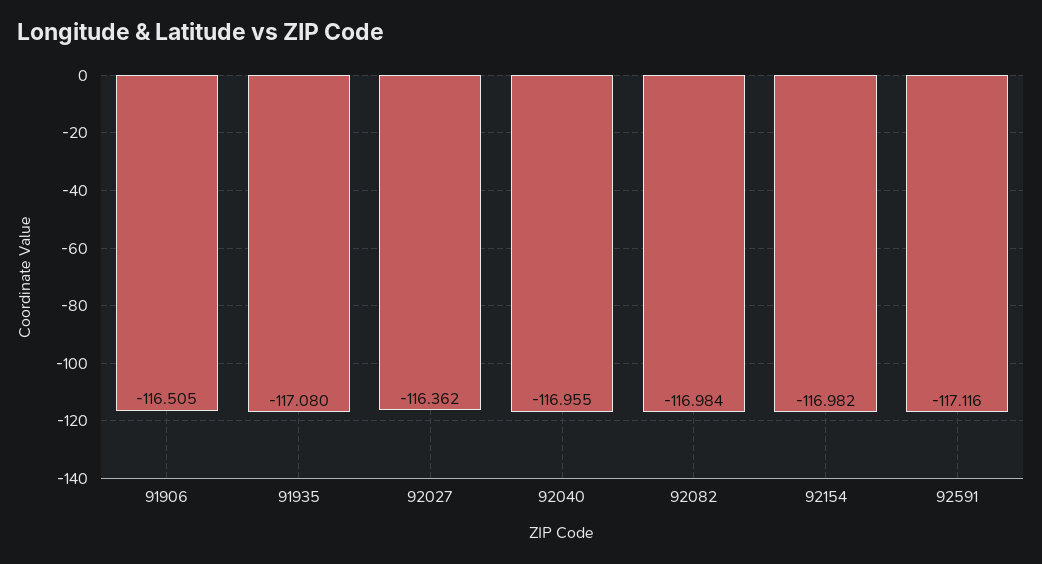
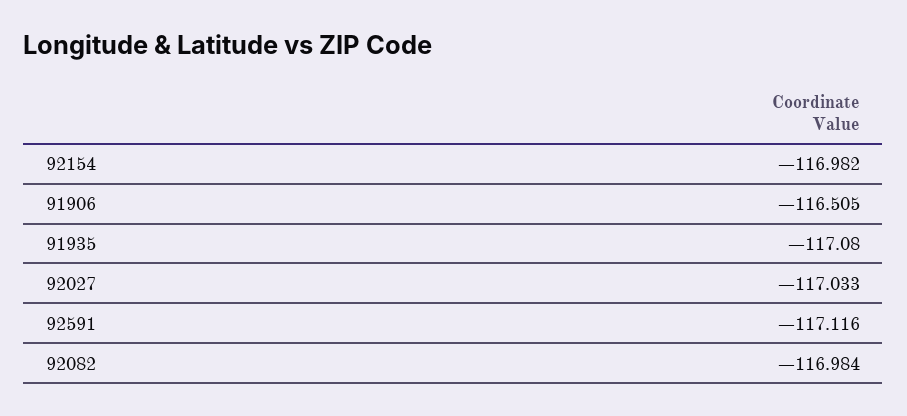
92027: -116.362 -> -117.033
92040: -116.955 -> none

